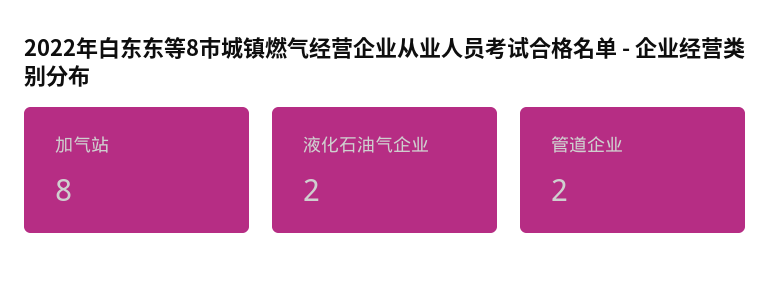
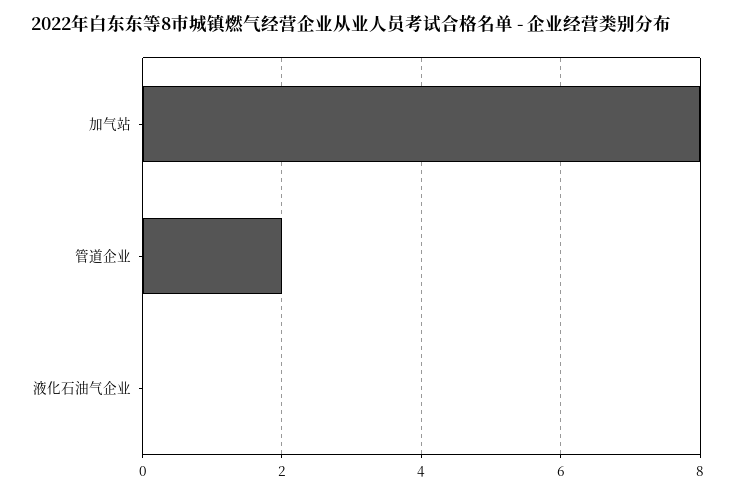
液化石油气企业: 2 -> 0

